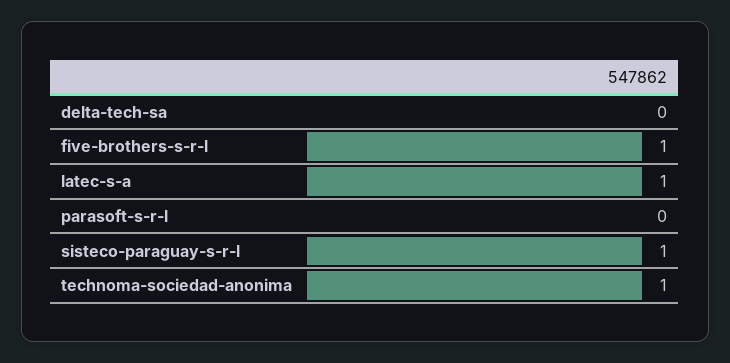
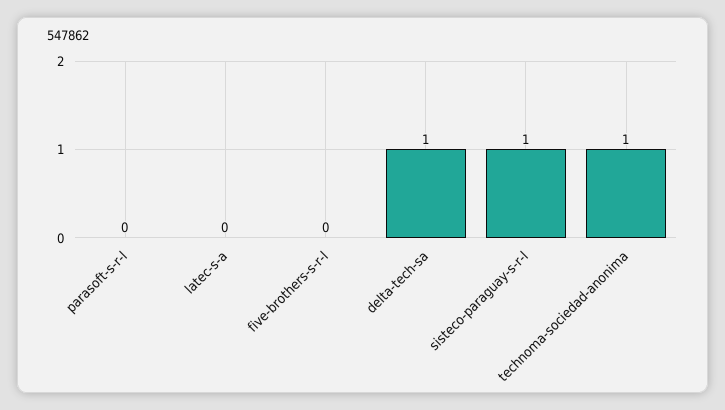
delta-tech-sa: 0 -> 1
five-brothers-s-r-l: 1 -> 0
latec-s-a: 1 -> 0

